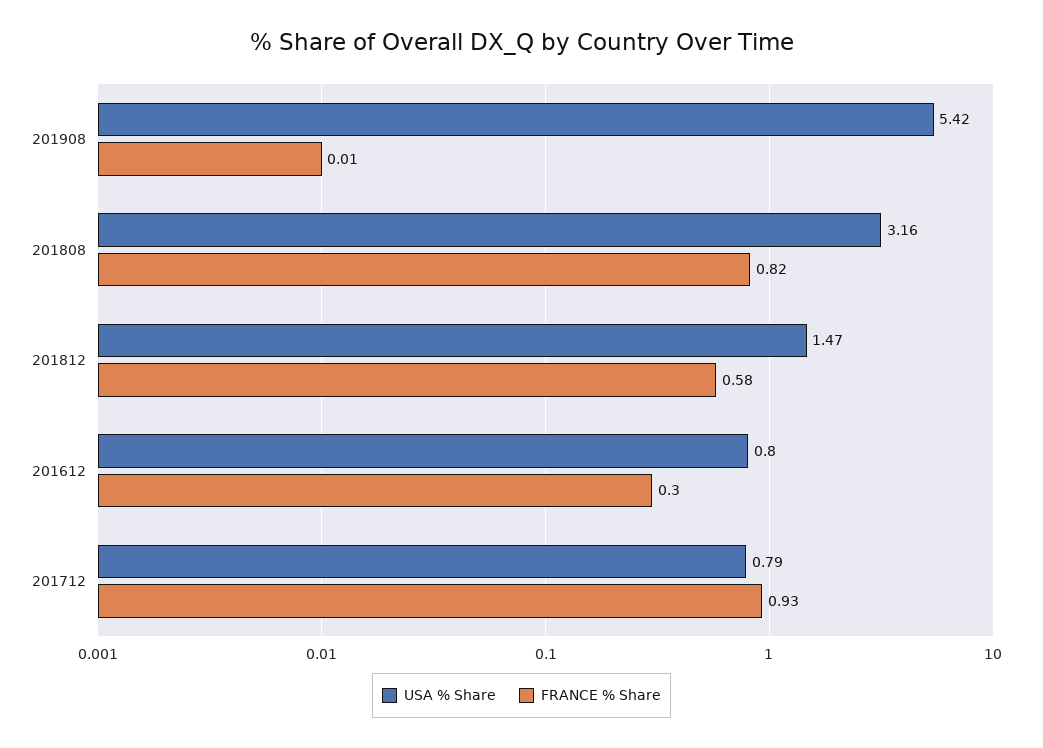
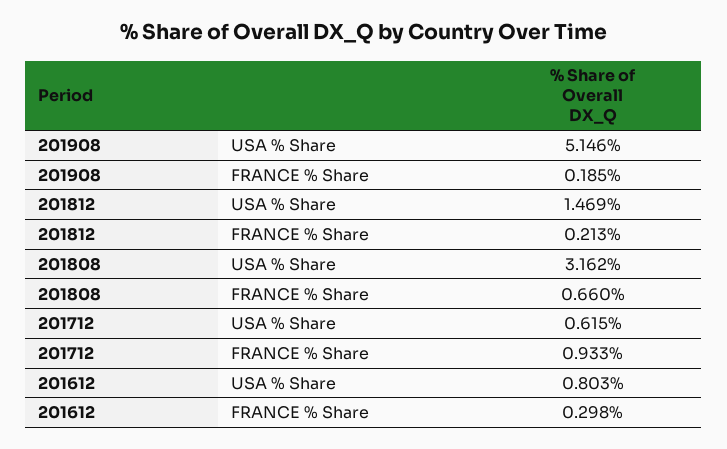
USA % Share, 201908: 5.42 -> 5.146
FRANCE % Share, 201908: 0.01 -> 0.185
FRANCE % Share, 201808: 0.82 -> 0.66
FRANCE % Share, 201812: 0.58 -> 0.213
USA % Share, 201712: 0.79 -> 0.615

